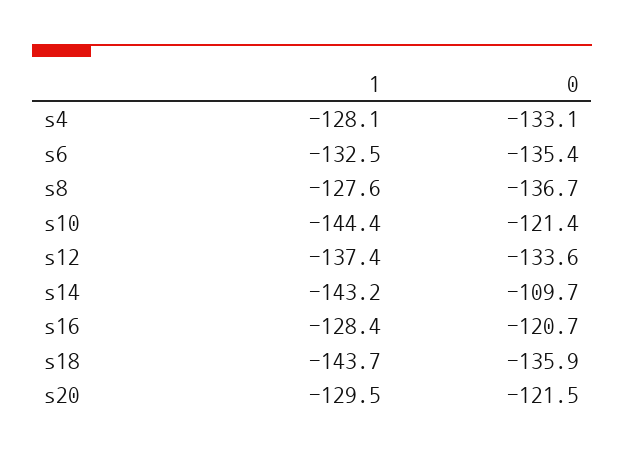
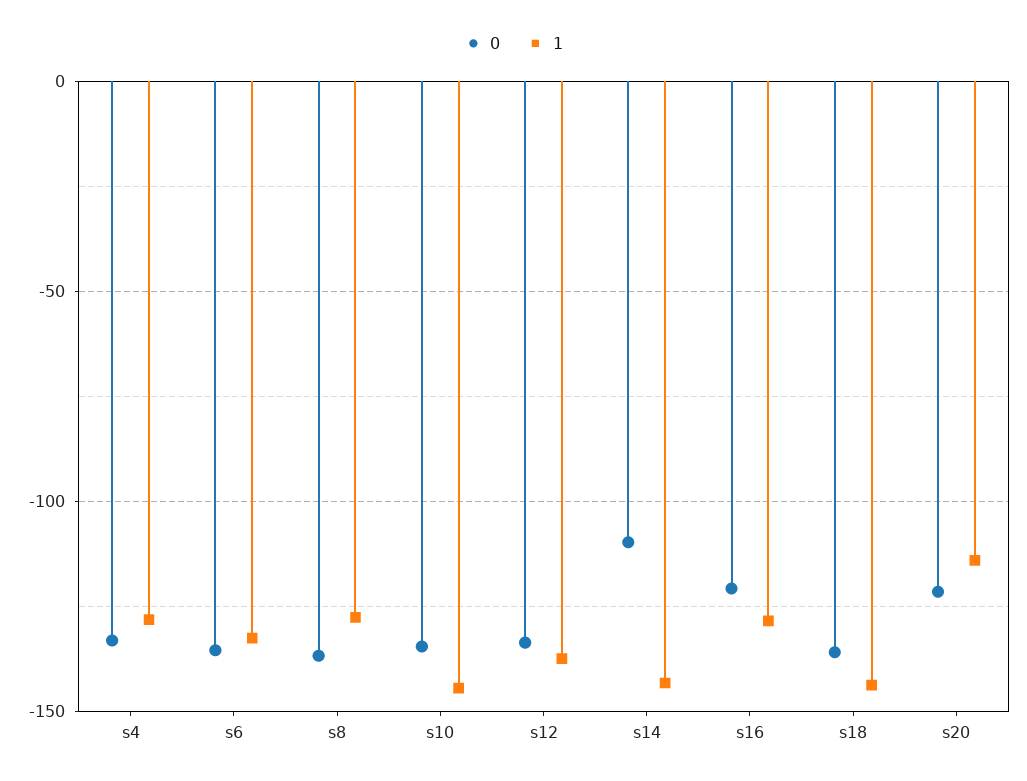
0, s10: -121.4 -> -135
1, s20: -129.5 -> -115

